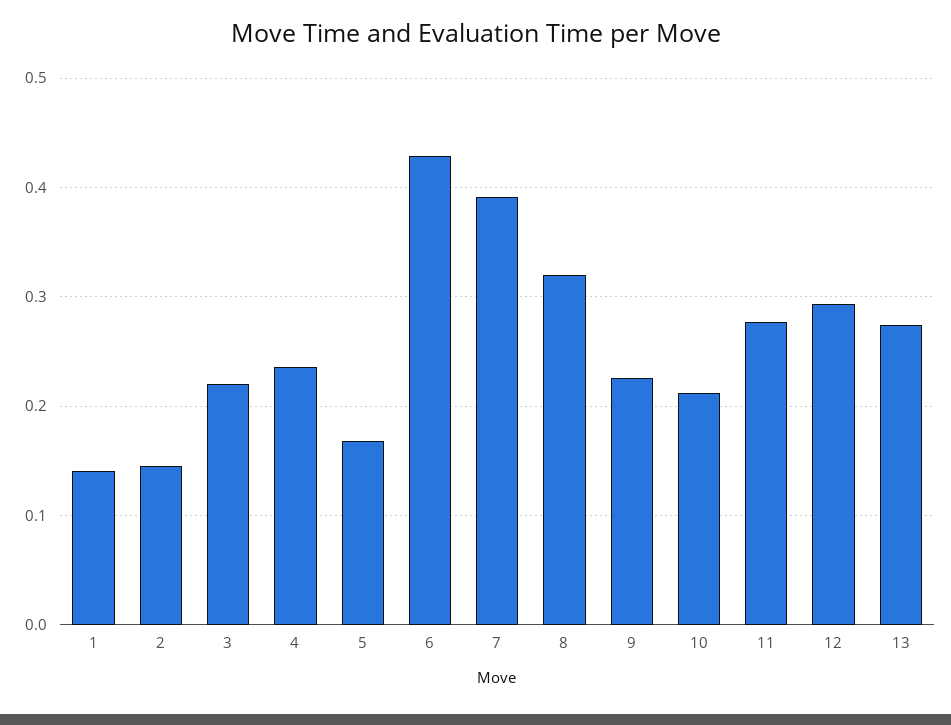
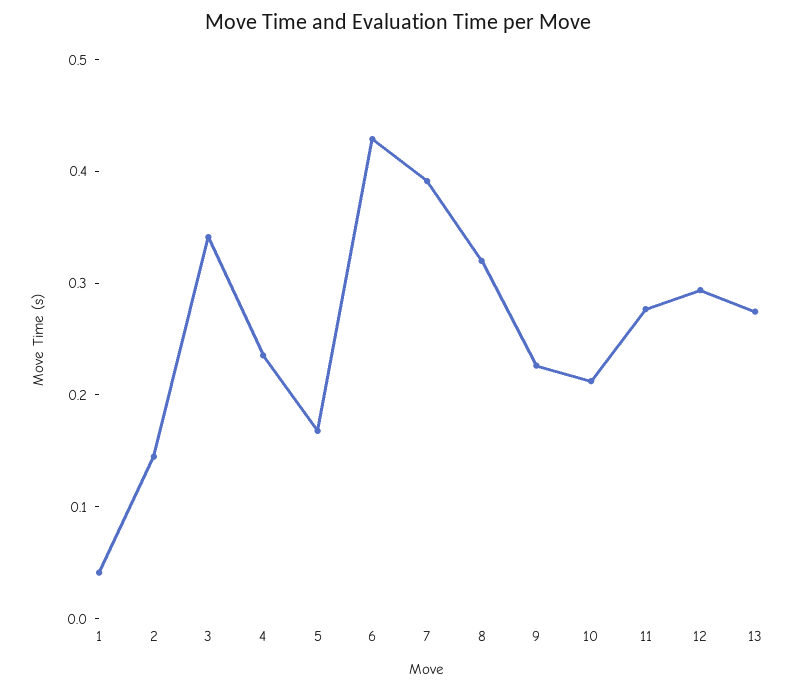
1: 0.14 -> 0.04
3: 0.22 -> 0.34

